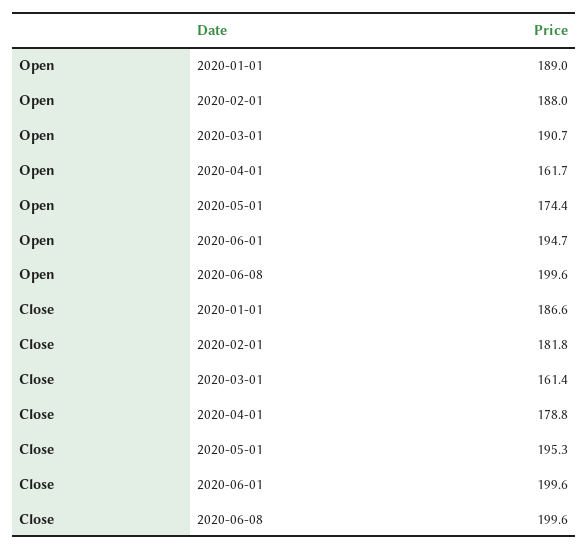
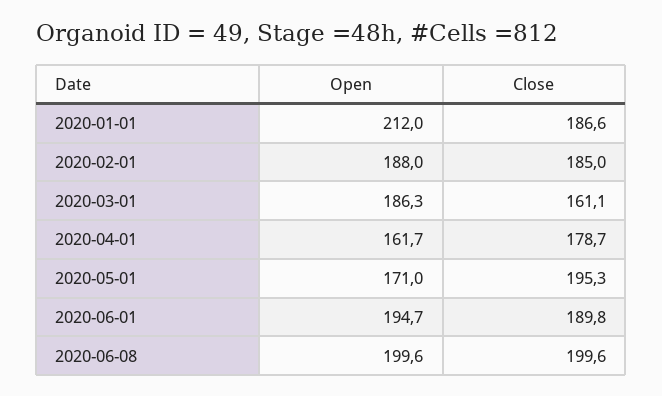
Open, 2020-01-01: 189 -> 212
Open, 2020-03-01: 190.7 -> 186.3
Open, 2020-05-01: 174.4 -> 171
Close, 2020-02-01: 181.8 -> 185
Close, 2020-03-01: 161.4 -> 161.1
Close, 2020-04-01: 178.8 -> 178.7
Close, 2020-06-01: 199.6 -> 189.8

